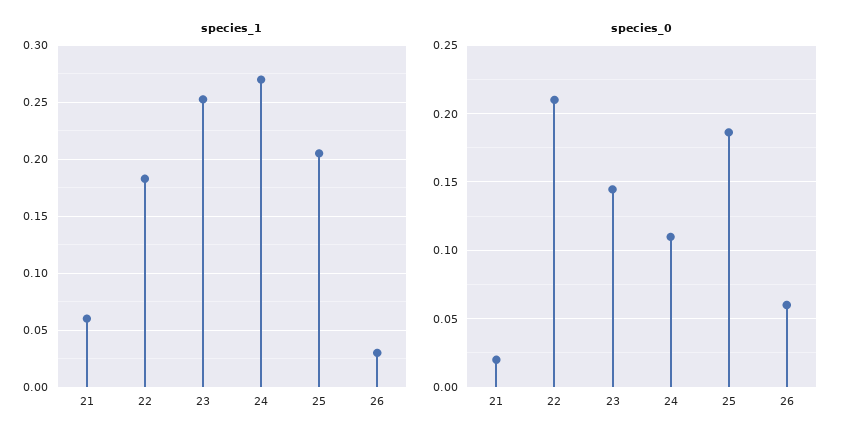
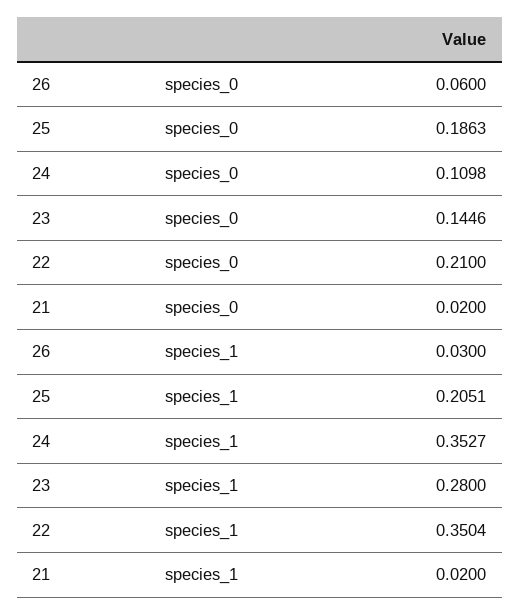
species_1, 21: 0.06 -> 0.02
species_1, 22: 0.18 -> 0.3504
species_1, 23: 0.25 -> 0.28
species_1, 24: 0.27 -> 0.3527

